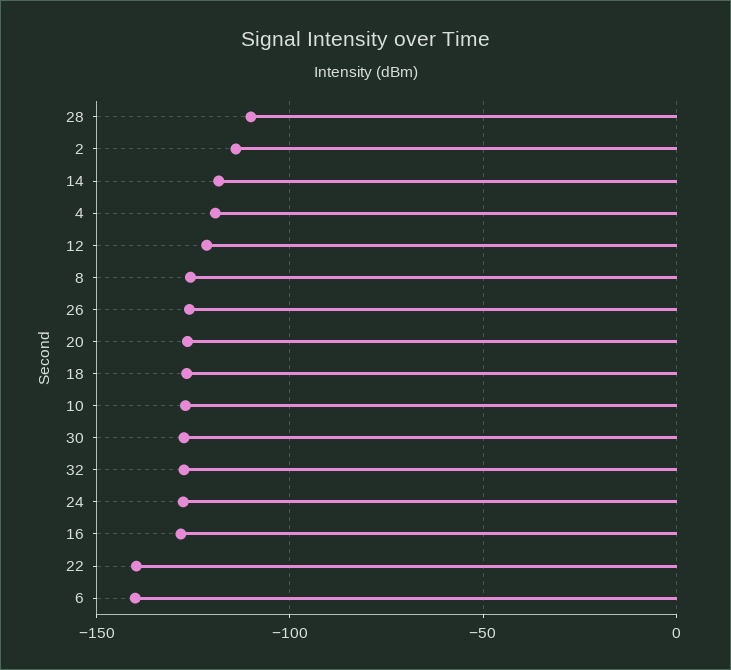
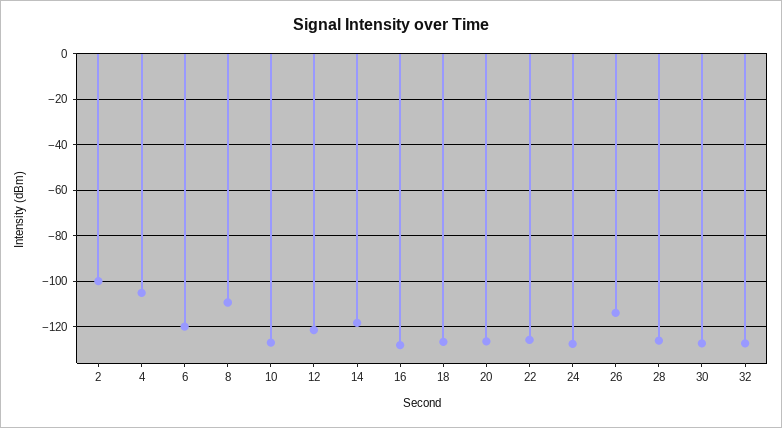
28: -110 -> -125
2: -115 -> -100
4: -120 -> -105
8: -125 -> -110
26: -125 -> -115
22: -140 -> -125
6: -140 -> -120

